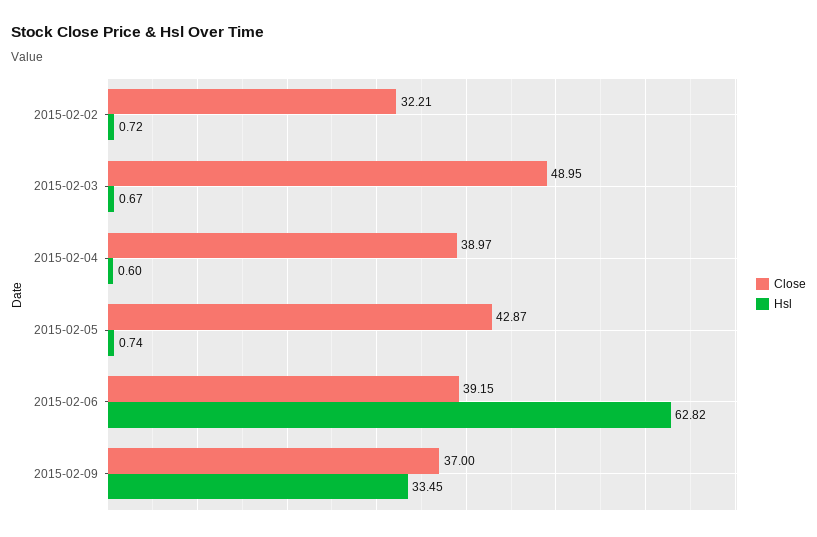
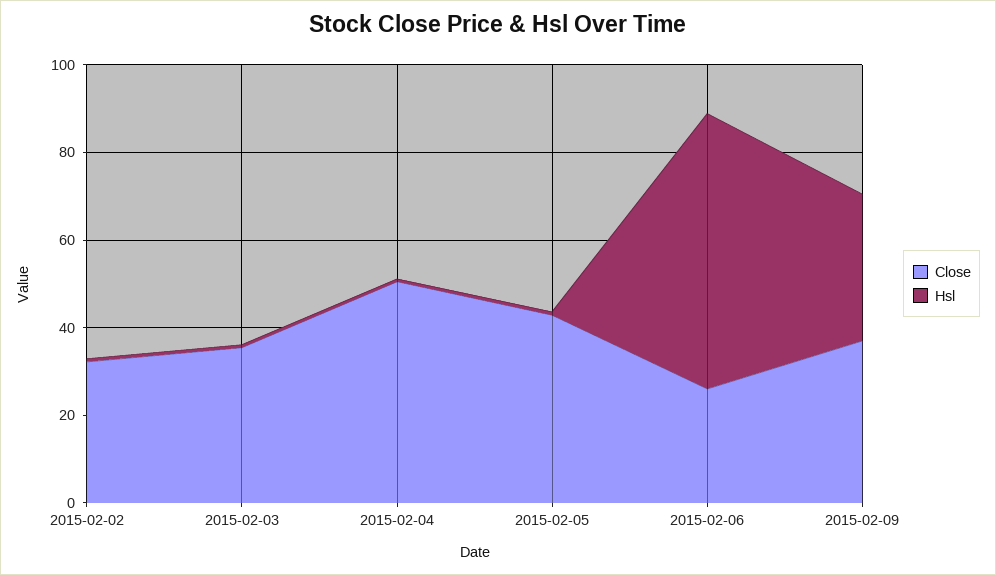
Close, 2015-02-03: 48.95 -> 35
Close, 2015-02-04: 38.97 -> 50
Close, 2015-02-06: 39.15 -> 25

